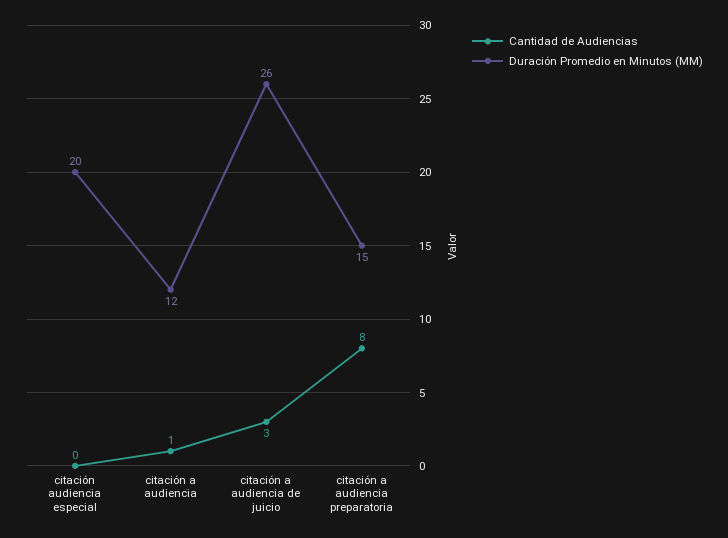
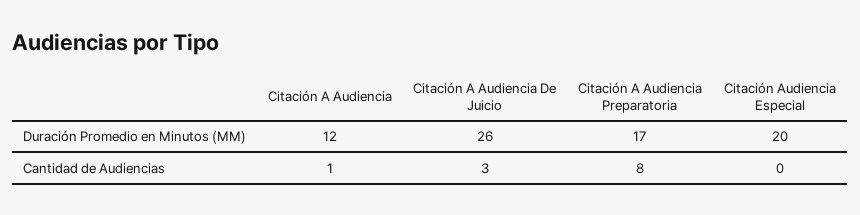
Duración Promedio en Minutos (MM), citación a audiencia preparatoria: 15 -> 17

